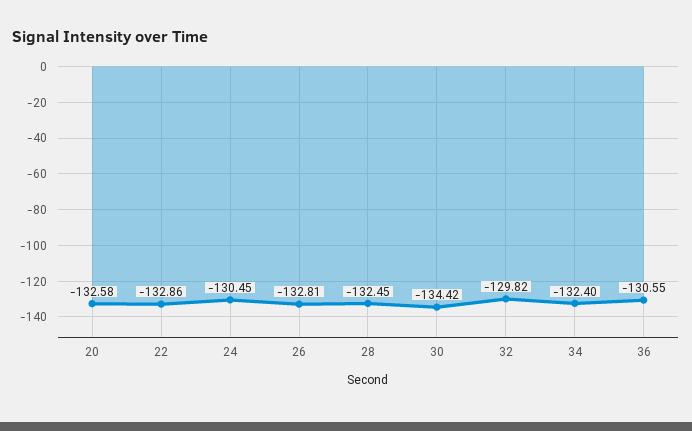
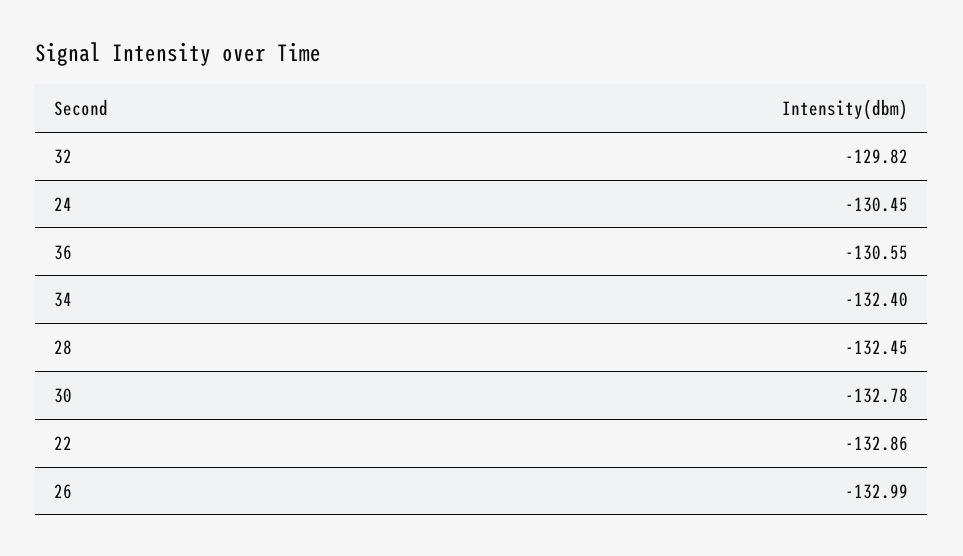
20: -132.58 -> none
26: -132.81 -> -132.99
30: -134.42 -> -132.78

